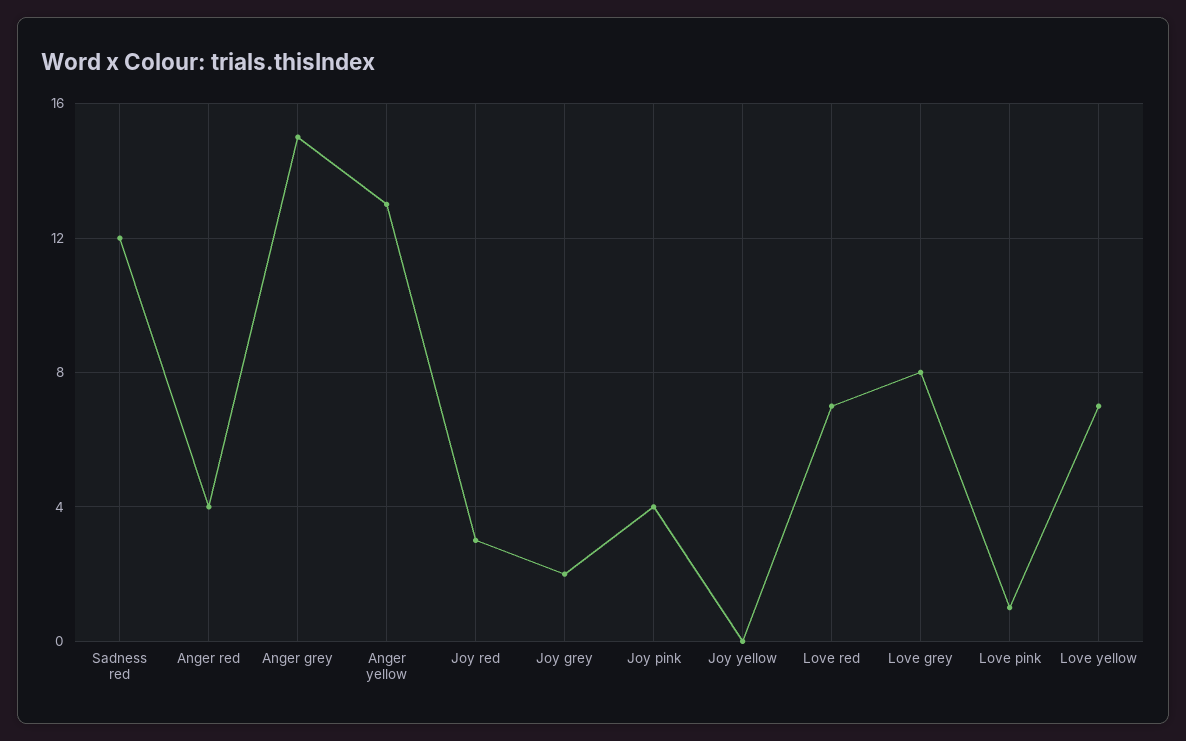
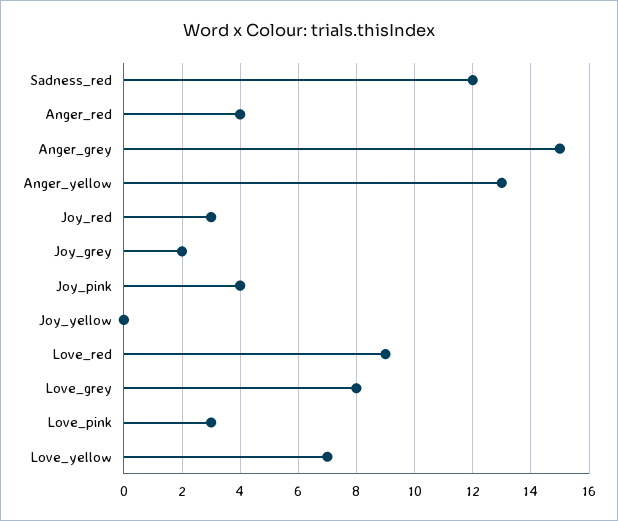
Love red: 7 -> 9
Love pink: 1 -> 3

